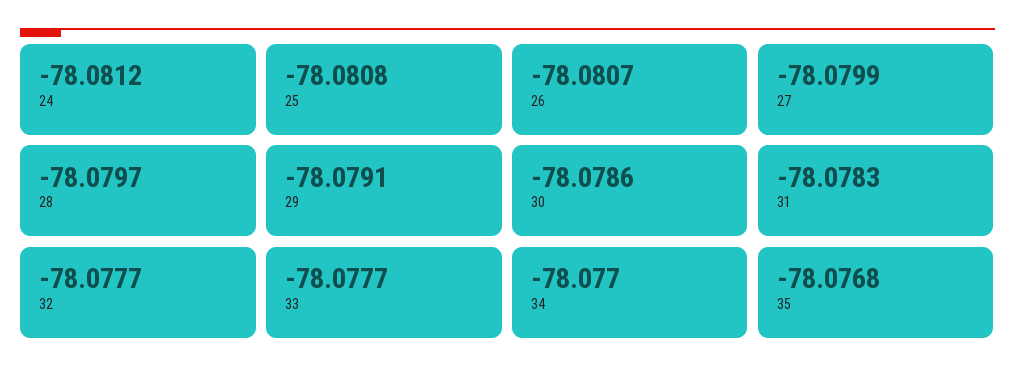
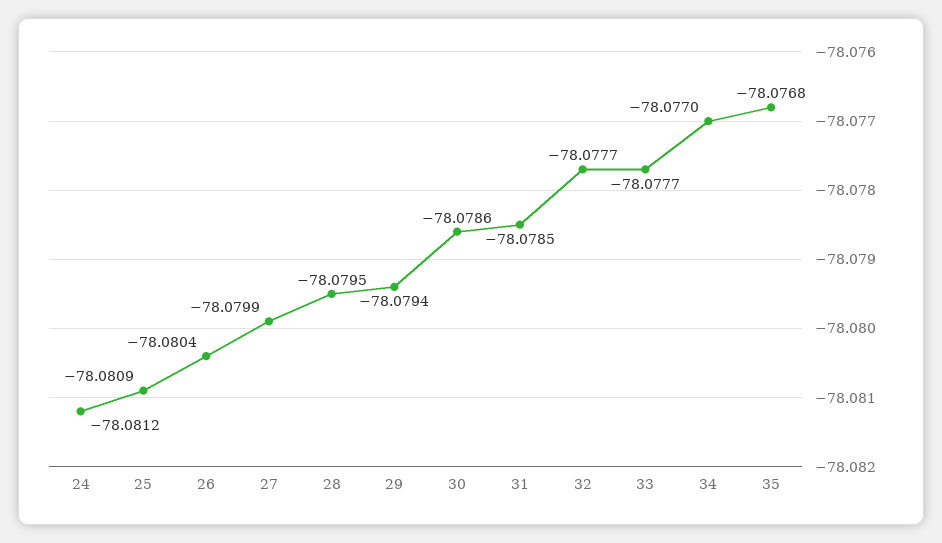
25: -78.0808 -> -78.0809
26: -78.0807 -> -78.0804
28: -78.0797 -> -78.0795
29: -78.0791 -> -78.0794
31: -78.0783 -> -78.0785

